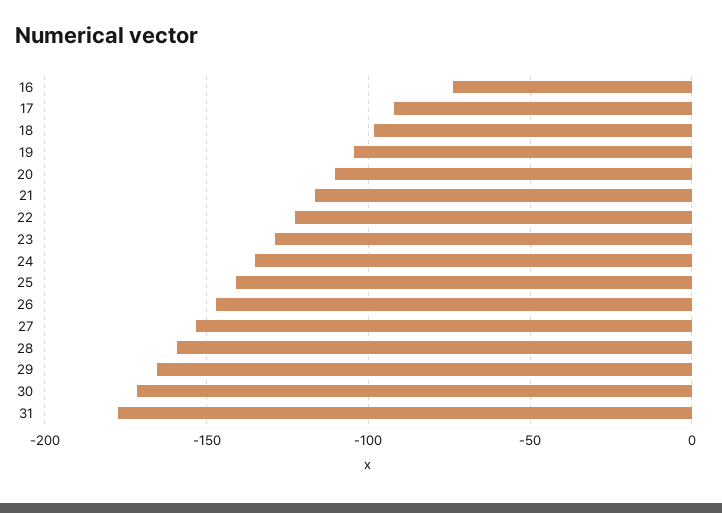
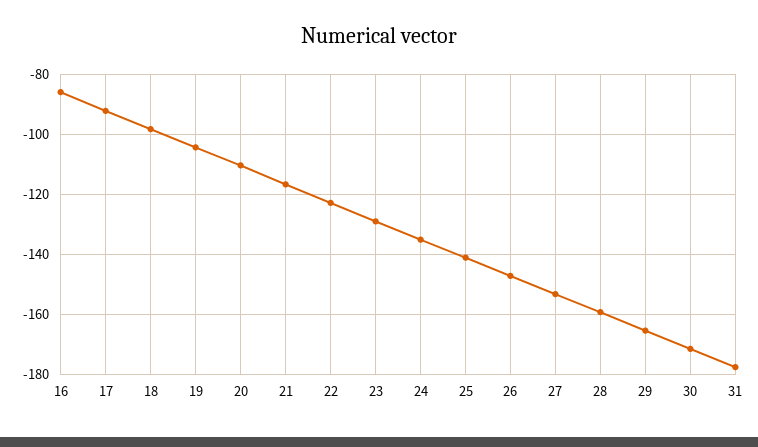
16: -75 -> -86

